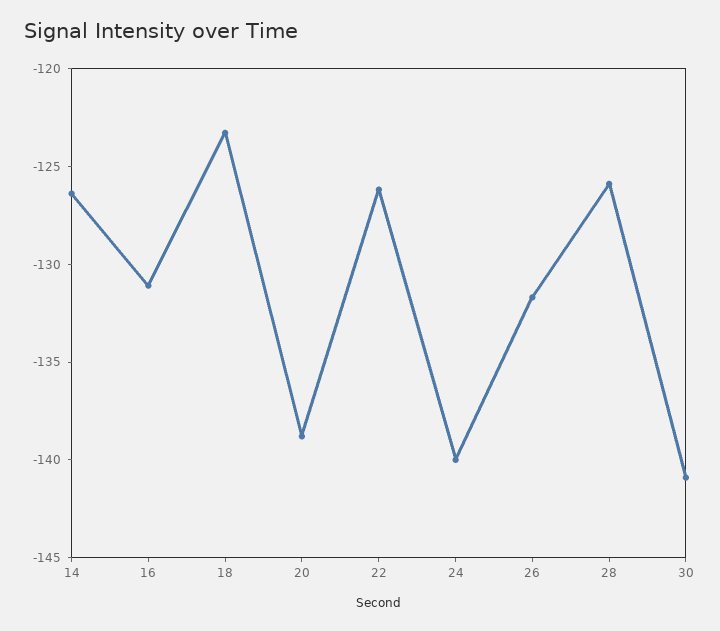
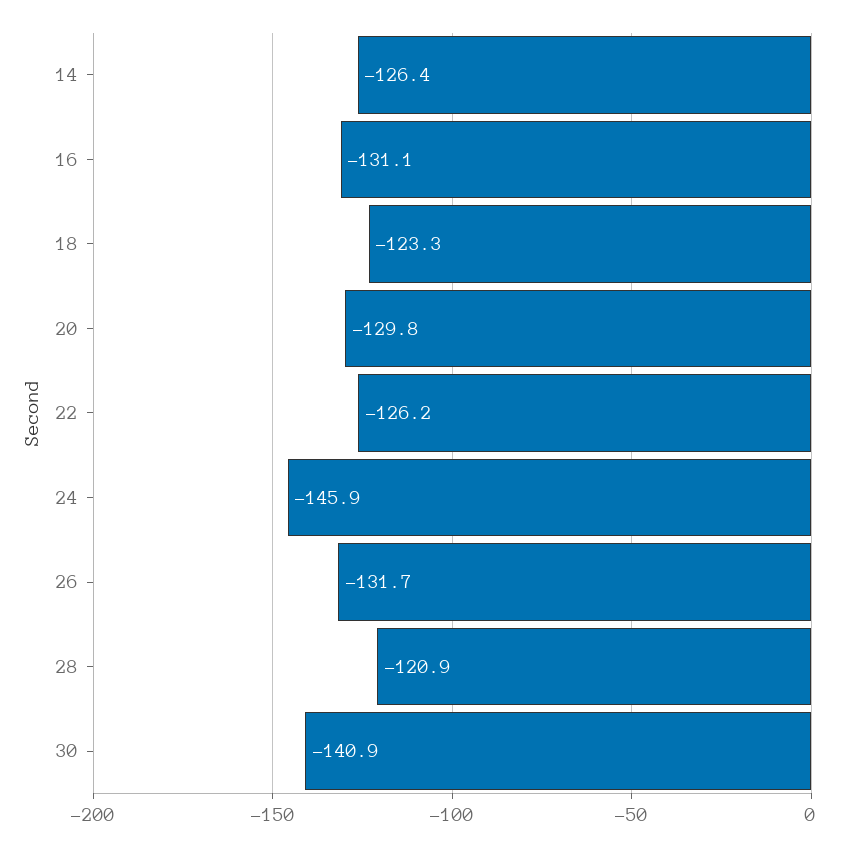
20: -139 -> -129.8
24: -140 -> -145.9
28: -126 -> -120.9

